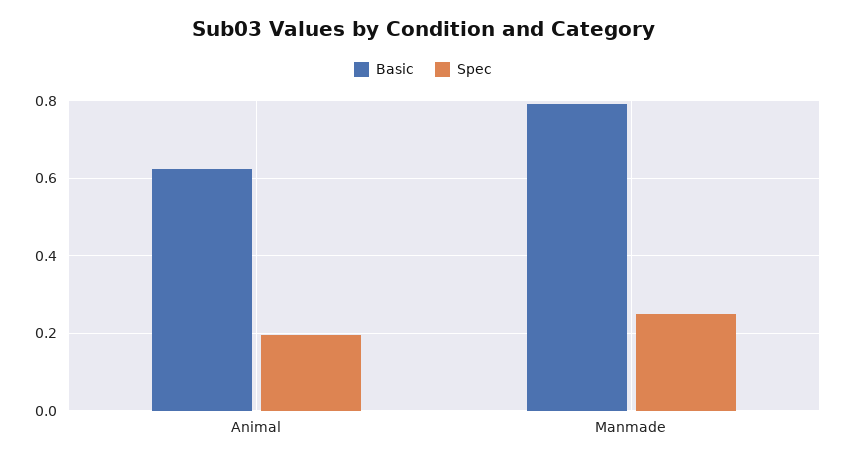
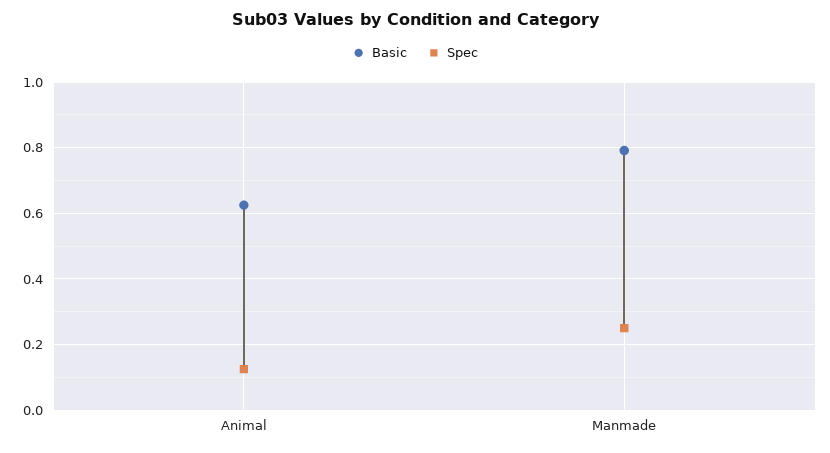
Spec, Animal: 0.2 -> 0.12

